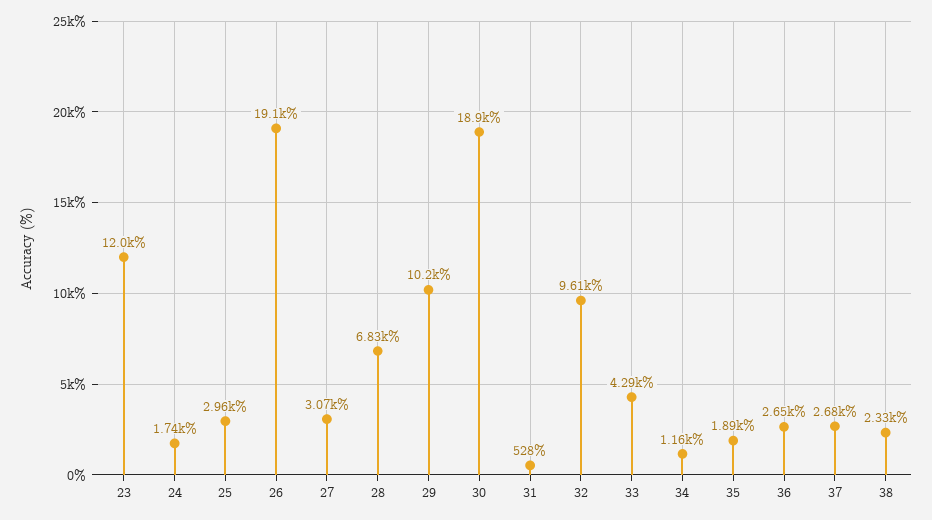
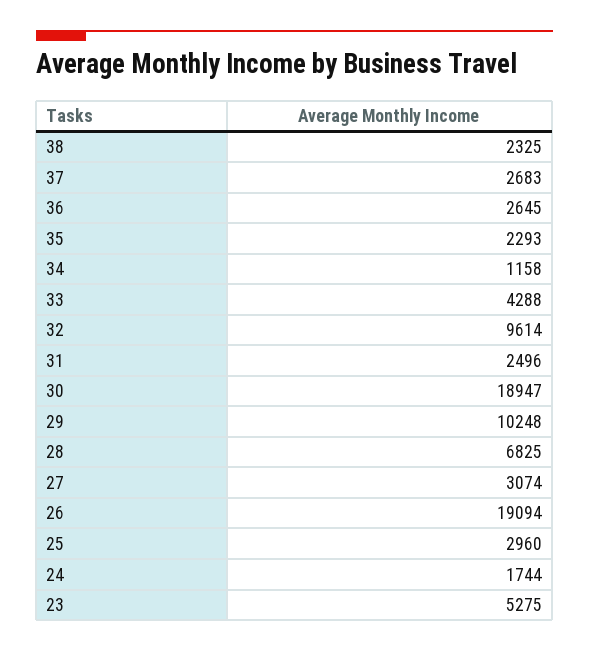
23: 12000 -> 5275
31: 528 -> 2496
35: 1890 -> 2293

